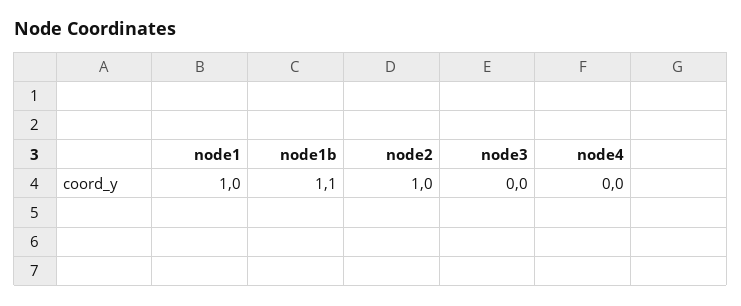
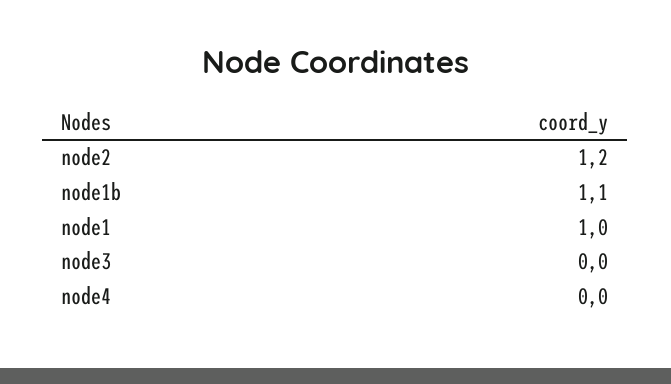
node2: 1 -> 1.2

